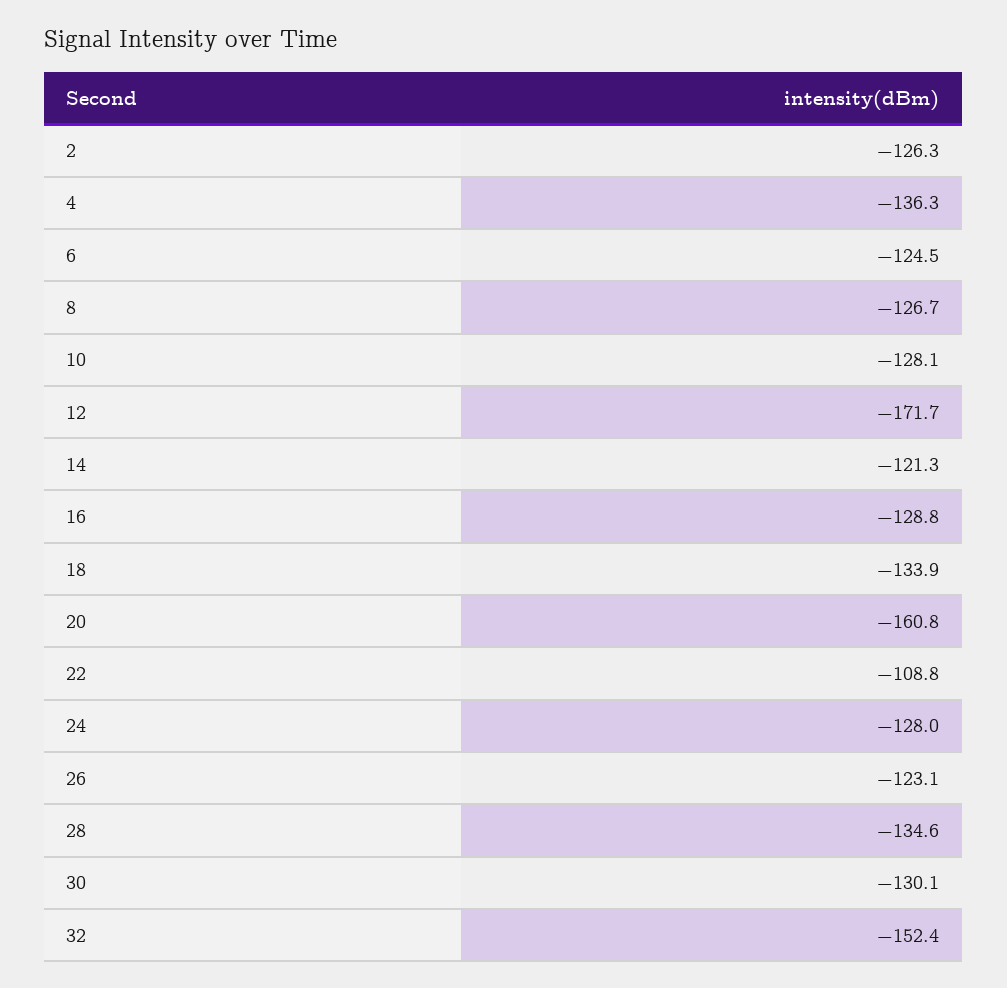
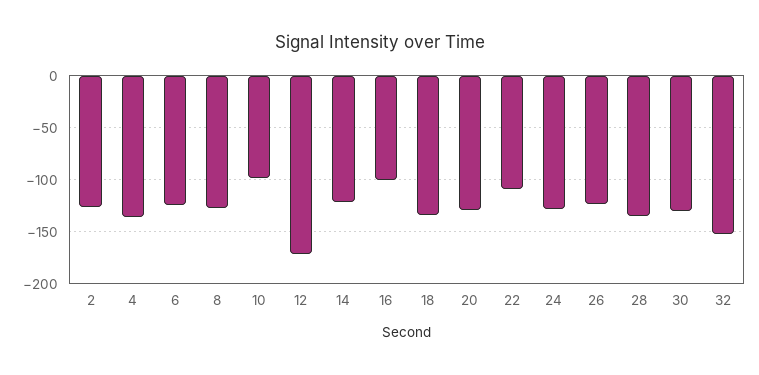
10: -128.1 -> -100
16: -128.8 -> -100
20: -160.8 -> -130

